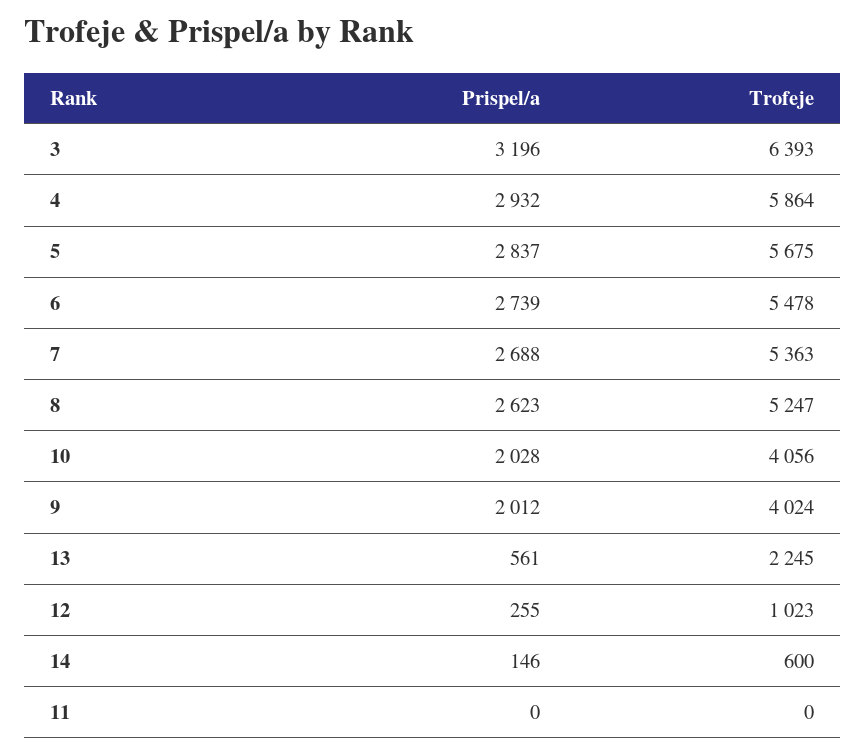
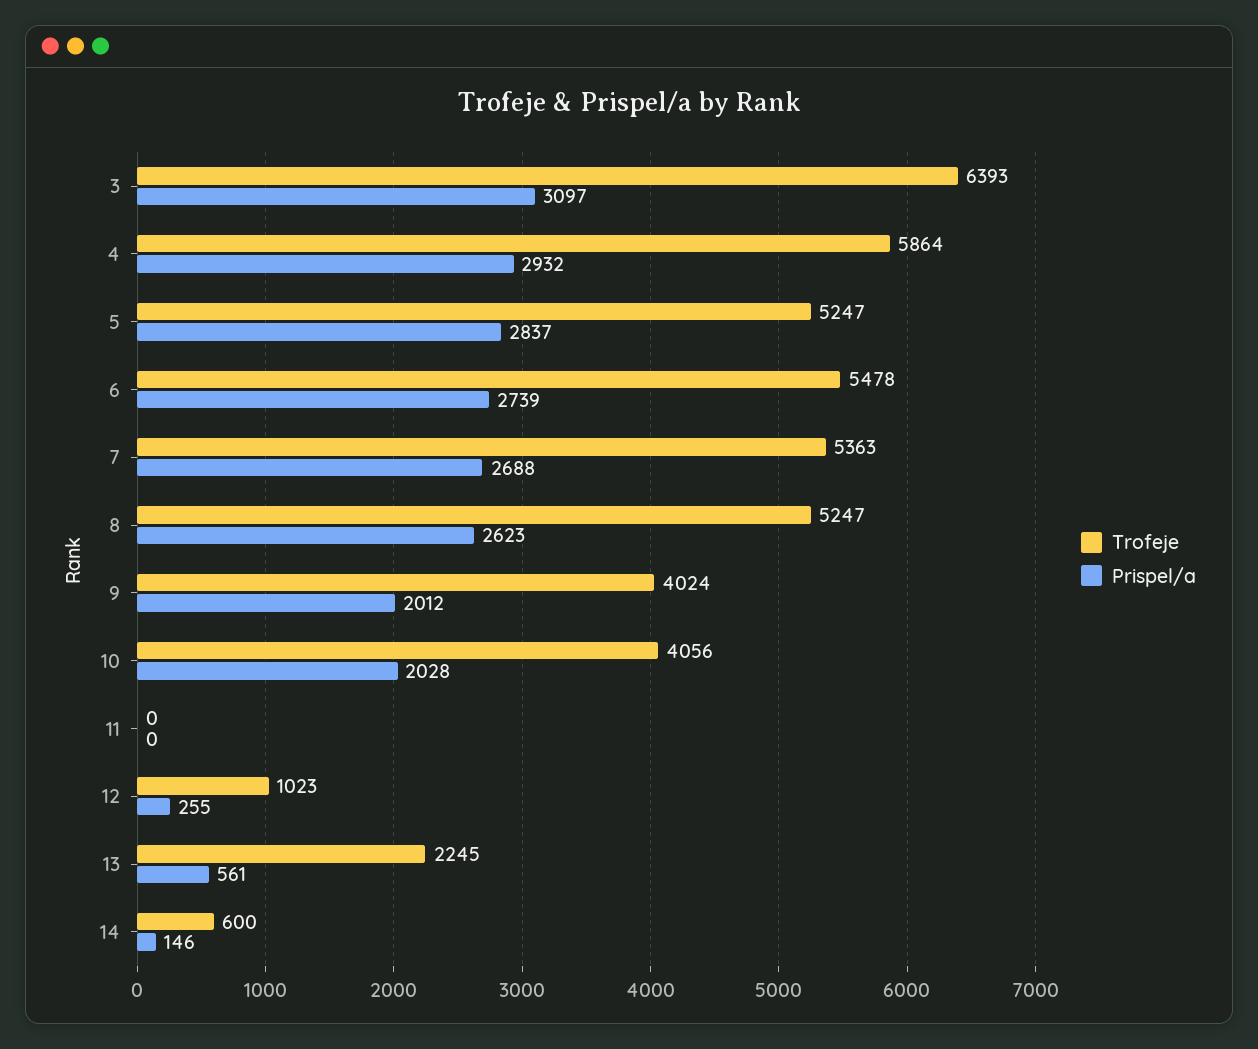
Prispel/a, 3: 3196 -> 3097
Trofeje, 5: 5675 -> 5247

